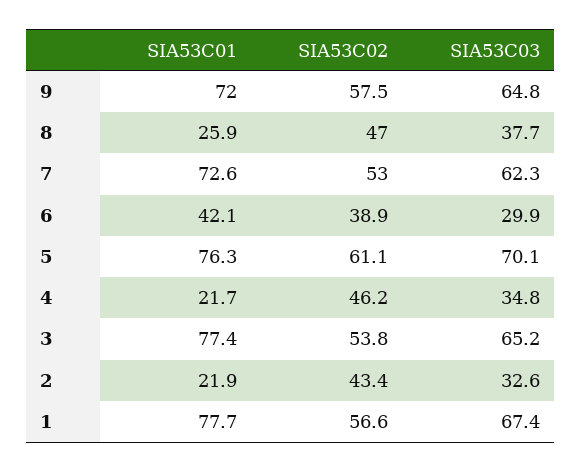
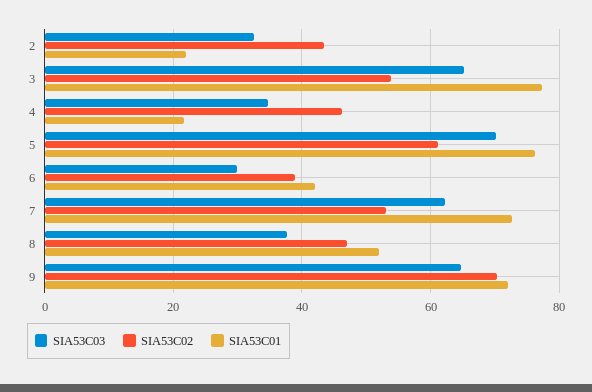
SIA53C02, 9: 57.5 -> 70
SIA53C01, 8: 25.9 -> 52
SIA53C01, 1: 77.7 -> none
SIA53C02, 1: 56.6 -> none
SIA53C03, 1: 67.4 -> none

